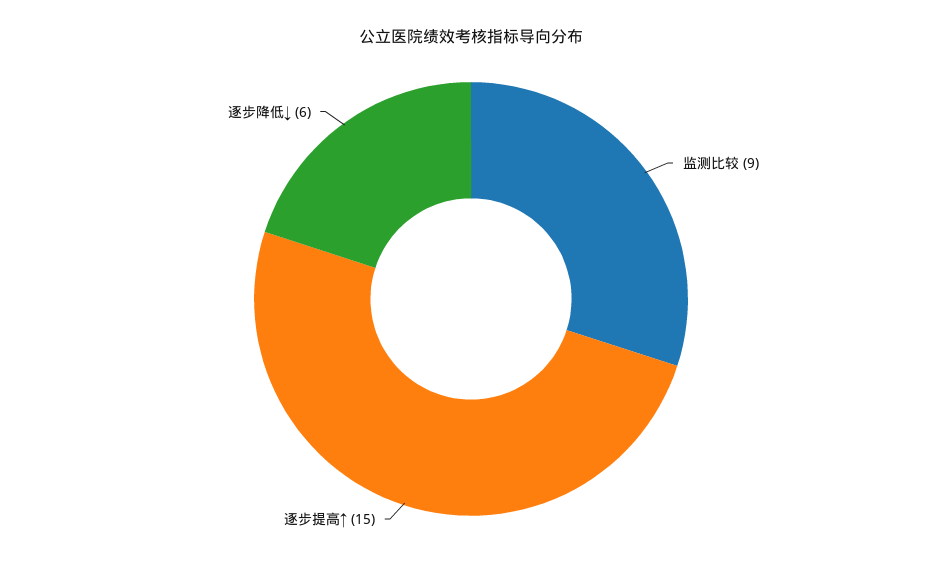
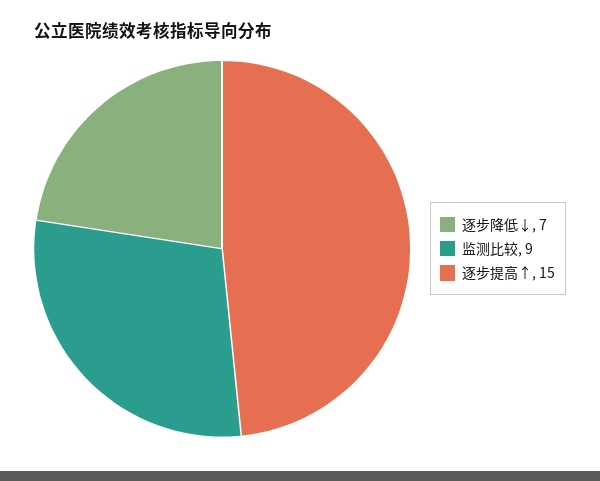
逐步降低↓: 6 -> 7

